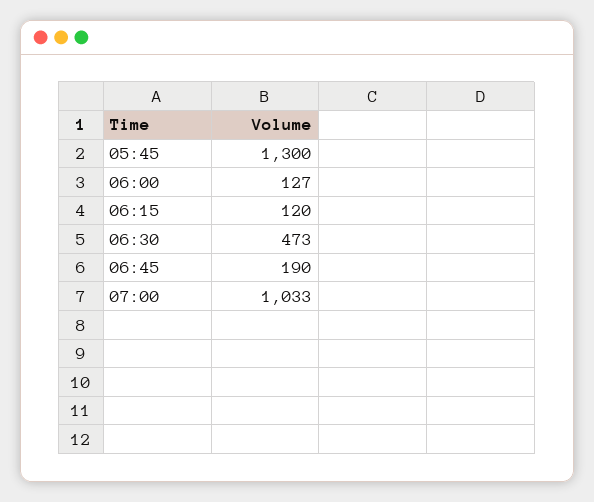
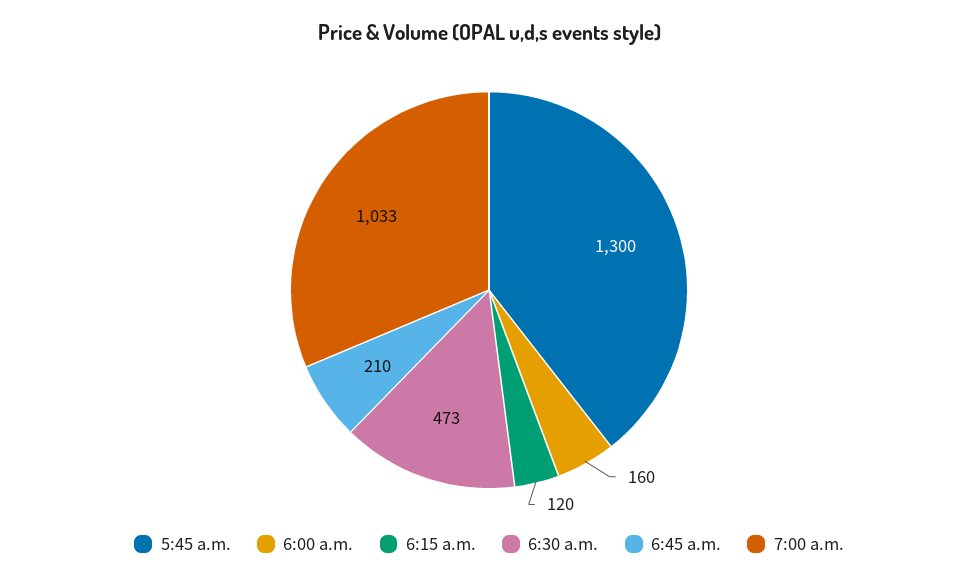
06:00: 127 -> 160
06:45: 190 -> 210

